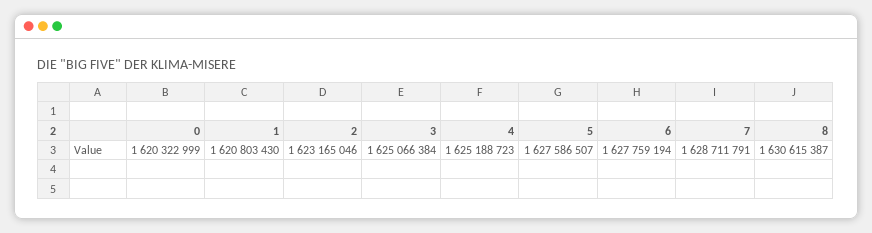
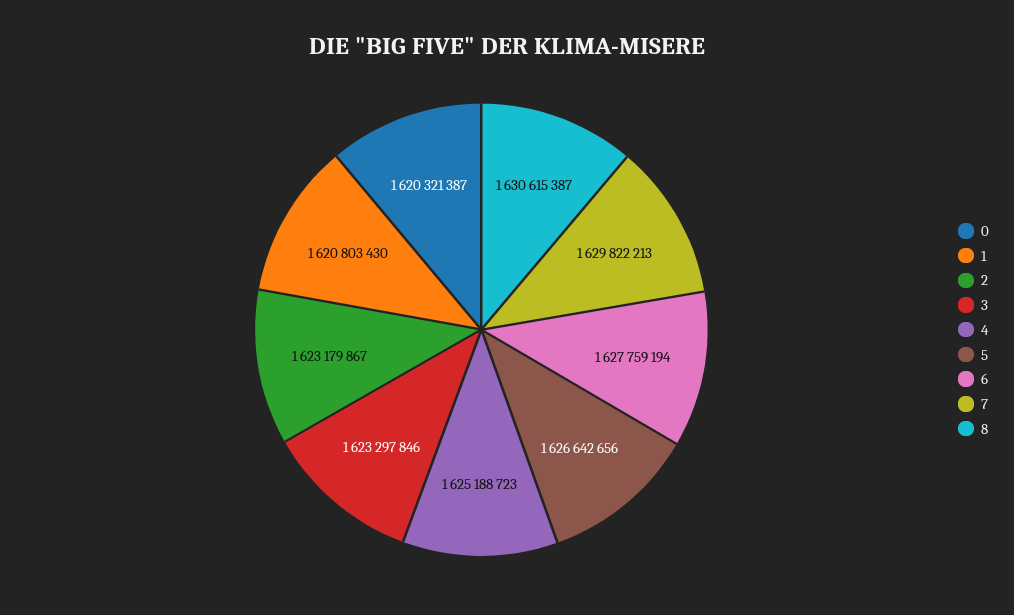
0: 1620322999 -> 1620321387
2: 1623165046 -> 1623179867
3: 1625066384 -> 1623297846
5: 1627586507 -> 1626642656
7: 1628711791 -> 1629822213

